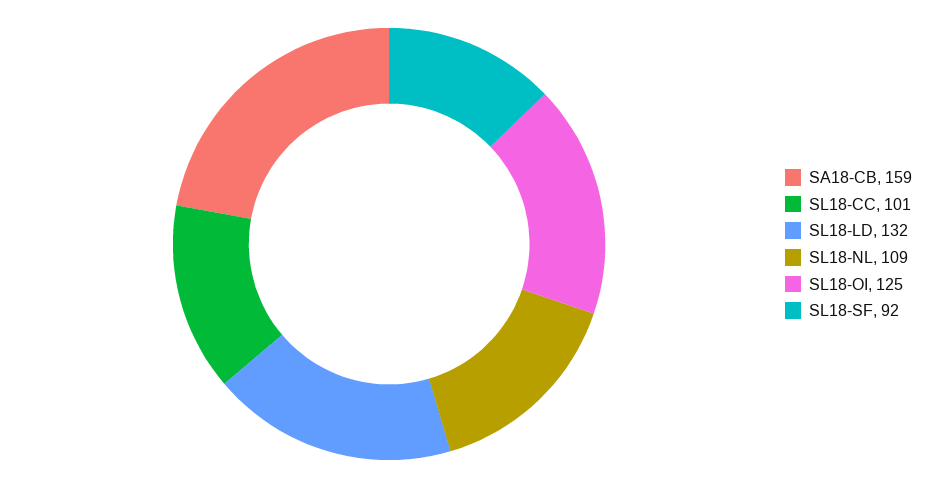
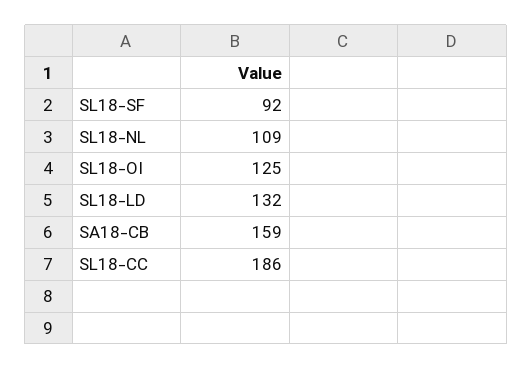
SL18-CC: 101 -> 186

